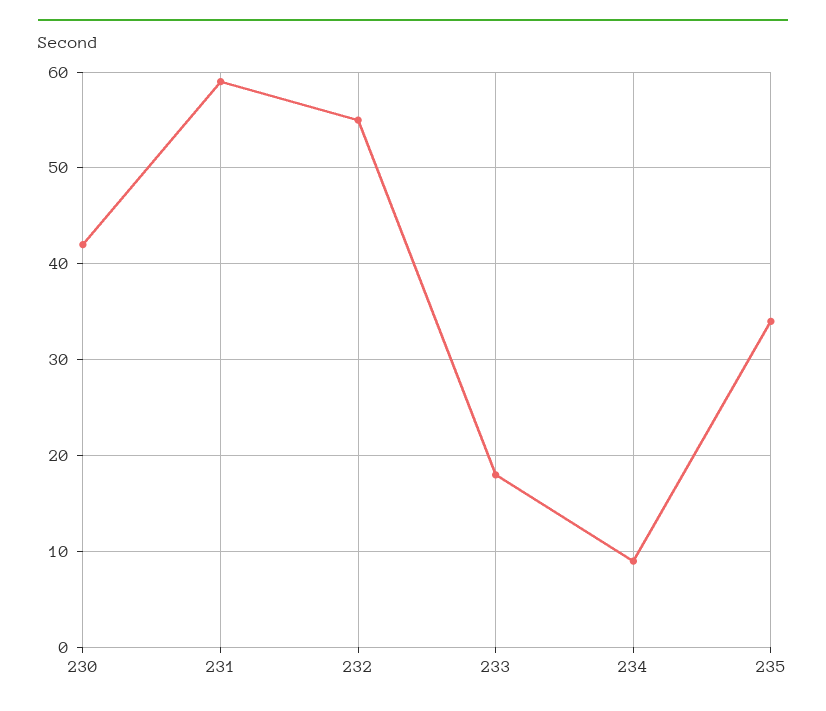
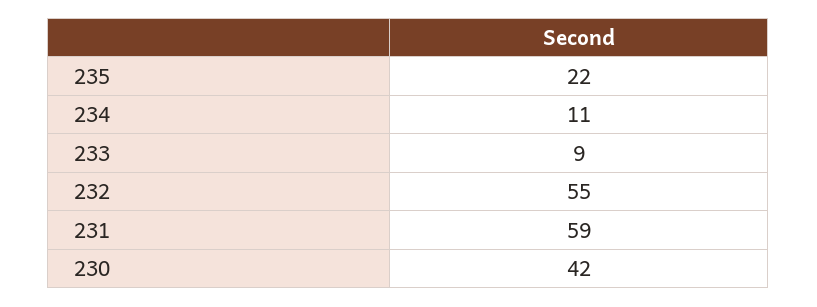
233: 18 -> 9
234: 9 -> 11
235: 34 -> 22

